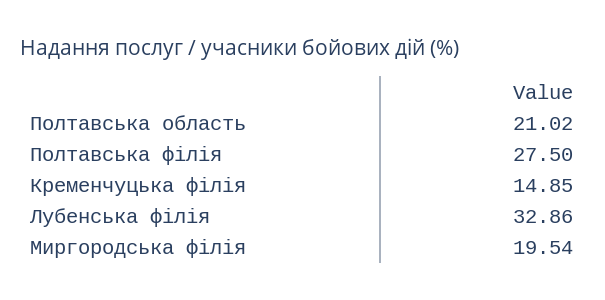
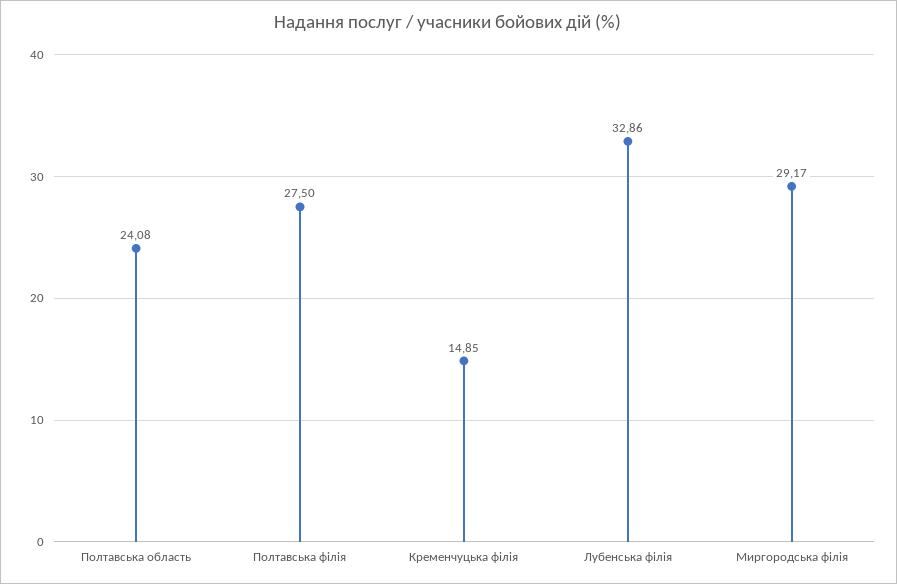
Полтавська область: 21.02 -> 24.08
Миргородська філія: 19.54 -> 29.17

